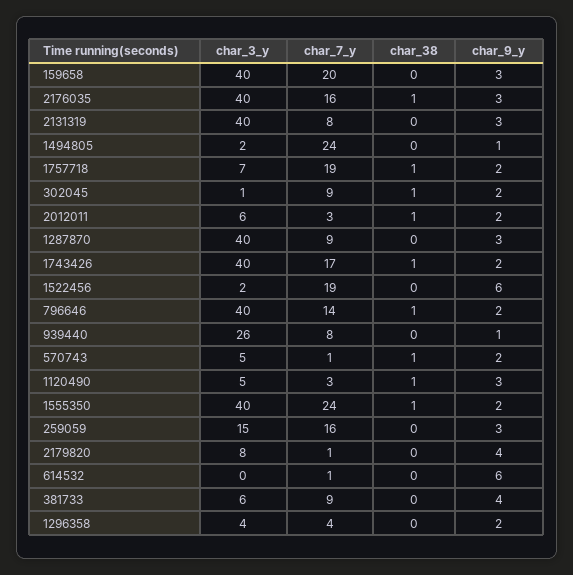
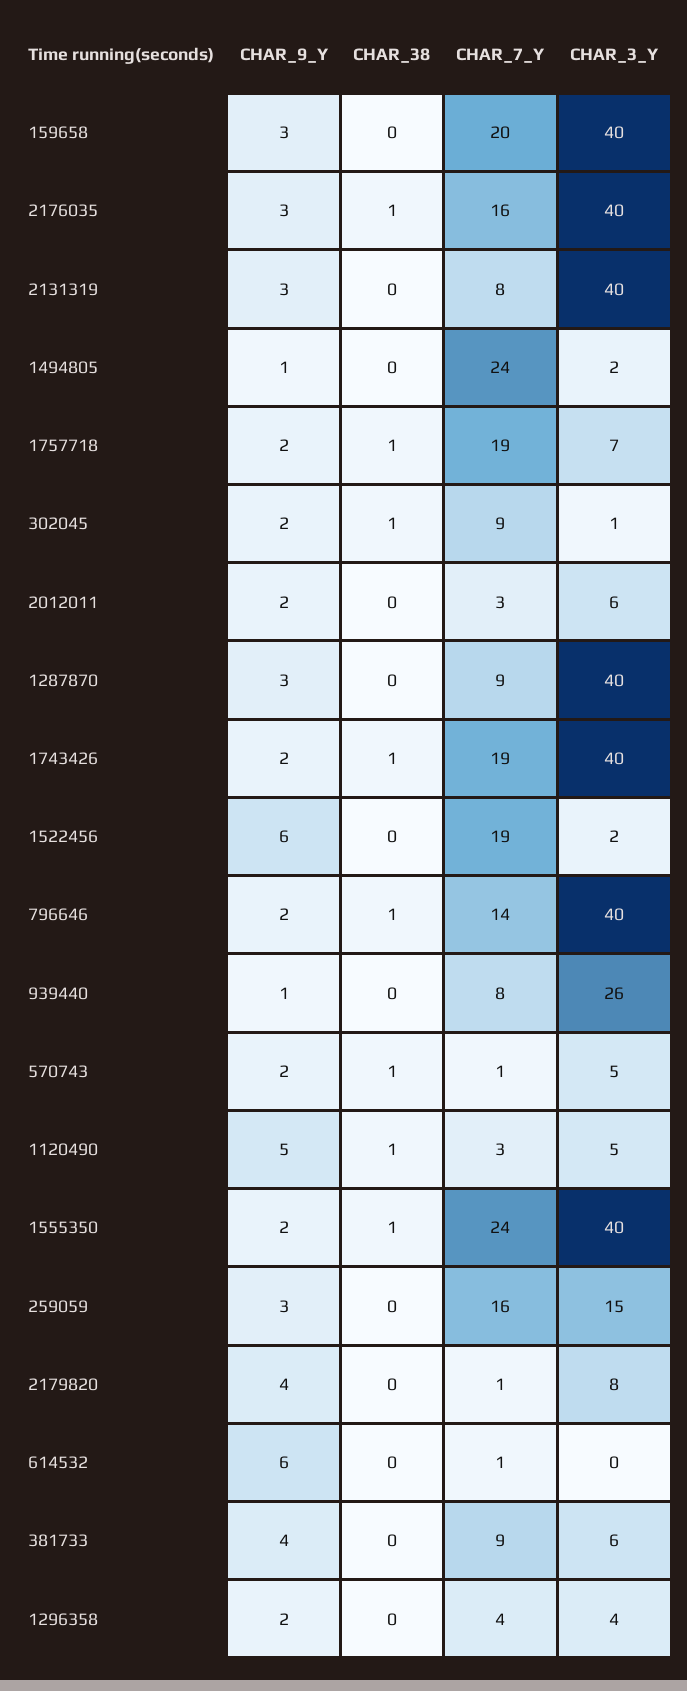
char_38, 2012011: 1 -> 0
char_7_y, 1743426: 17 -> 19
char_9_y, 1120490: 3 -> 5

